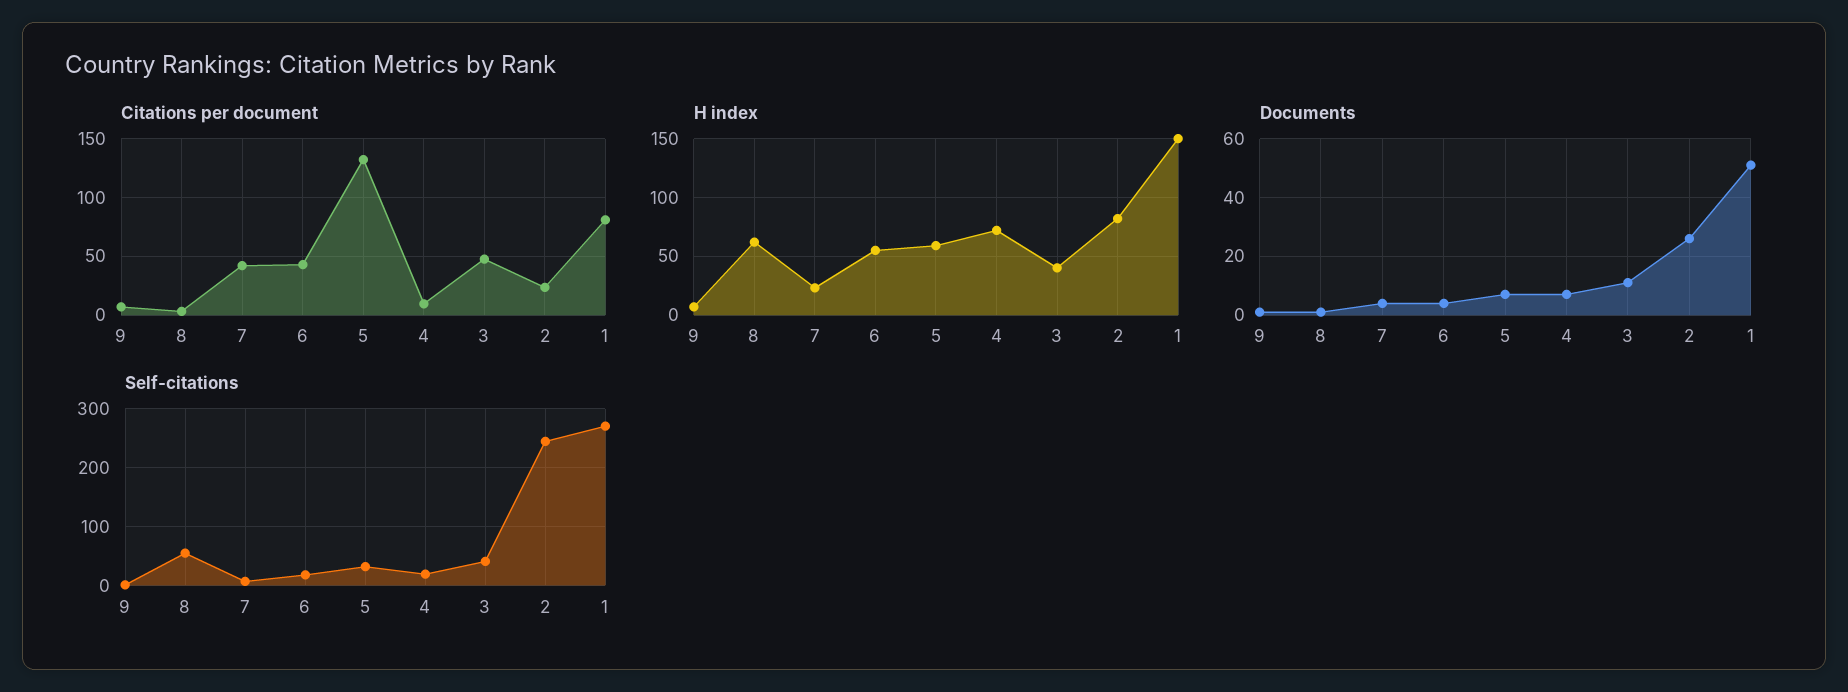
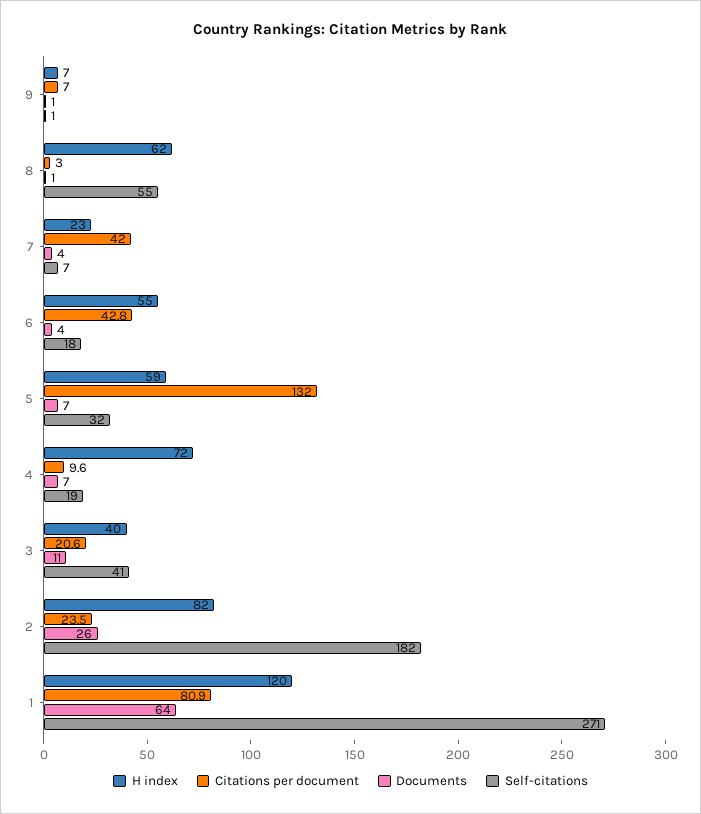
Citations per document, 3: 50 -> 20.6
H index, 1: 150 -> 120
Documents, 1: 50 -> 64
Self-citations, 2: 240 -> 182

